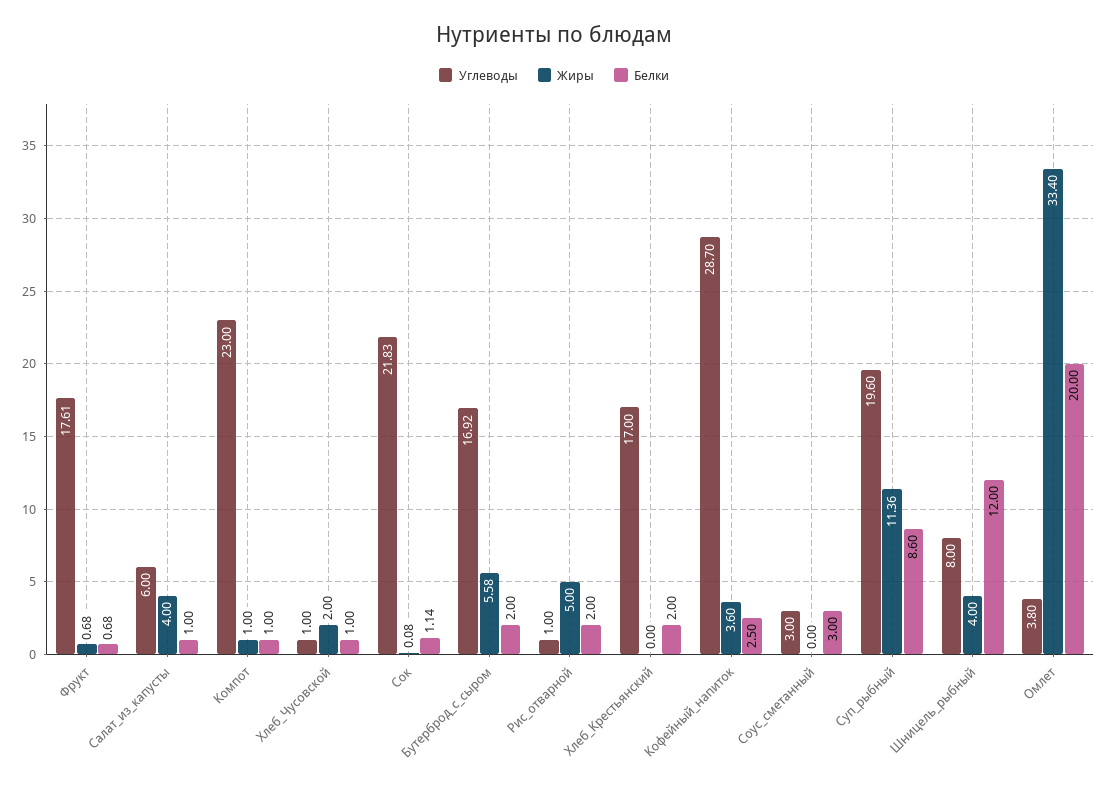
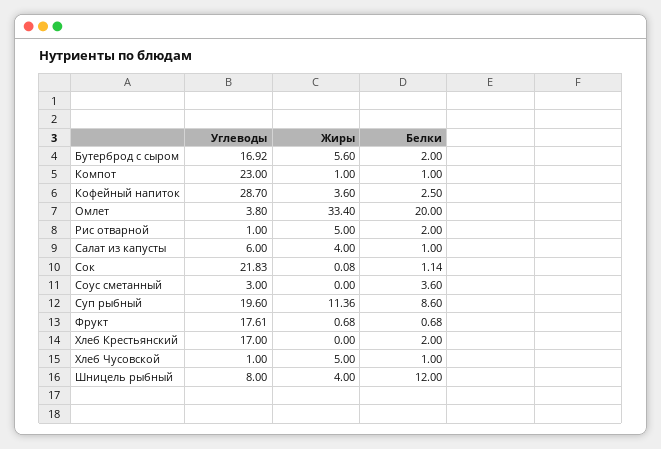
Жиры, Хлеб_Чусовской: 2 -> 5
Жиры, Бутерброд_с_сыром: 5.58 -> 5.6
Белки, Соус_сметанный: 3 -> 3.6

